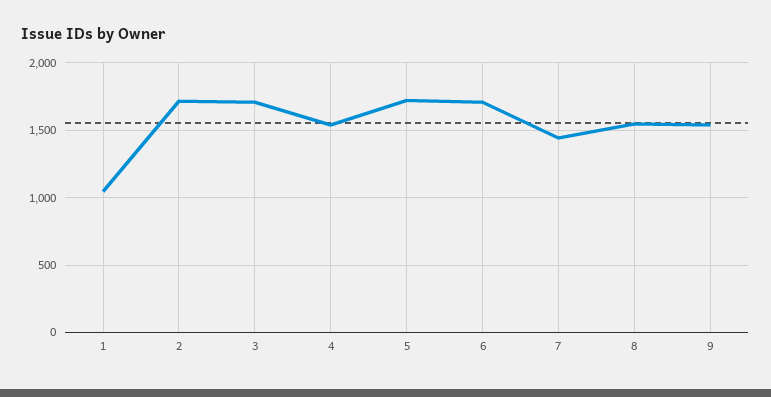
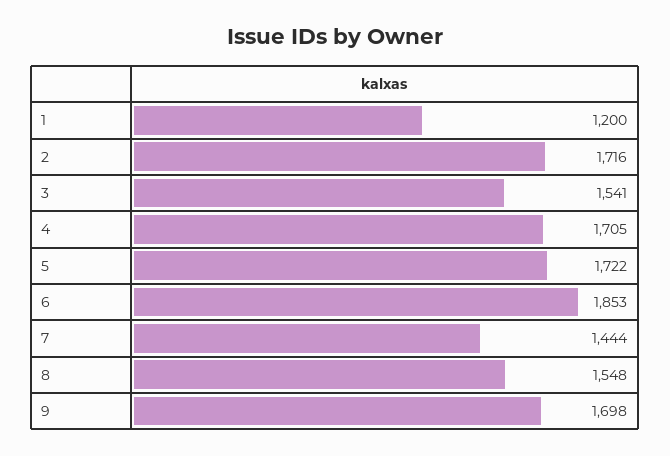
1: 1050 -> 1200
3: 1700 -> 1541
4: 1550 -> 1705
6: 1700 -> 1853
9: 1550 -> 1698

